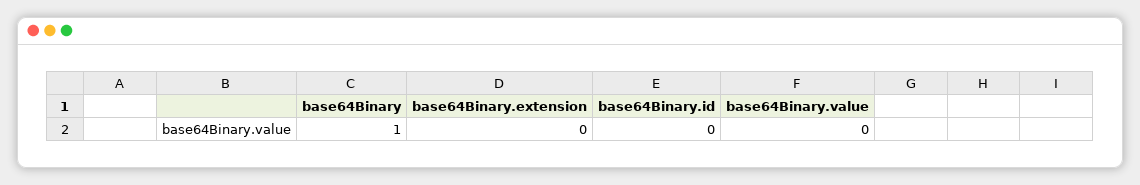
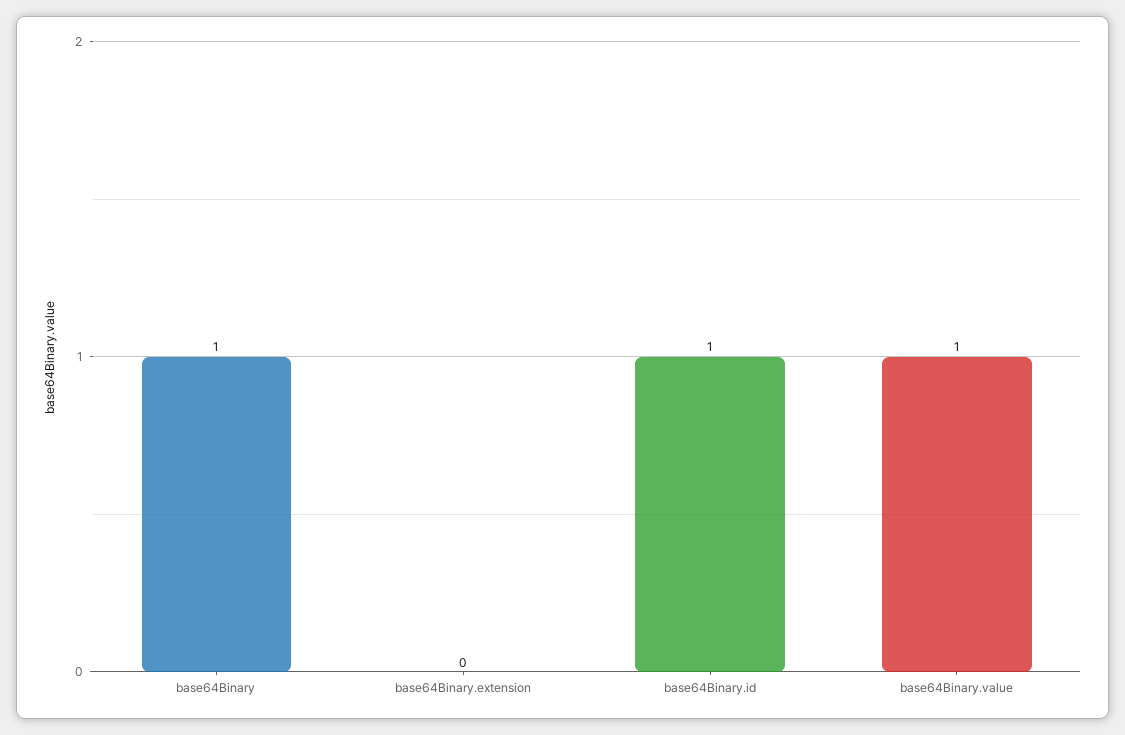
base64Binary.id: 0 -> 1
base64Binary.value: 0 -> 1

